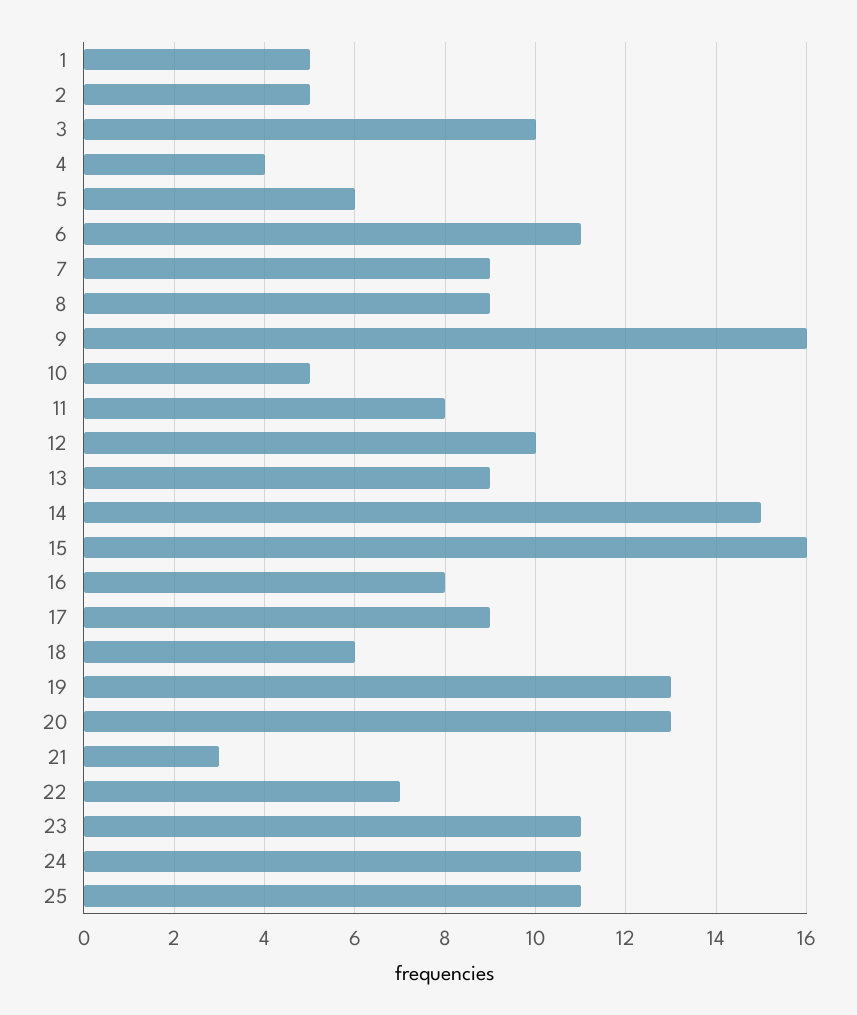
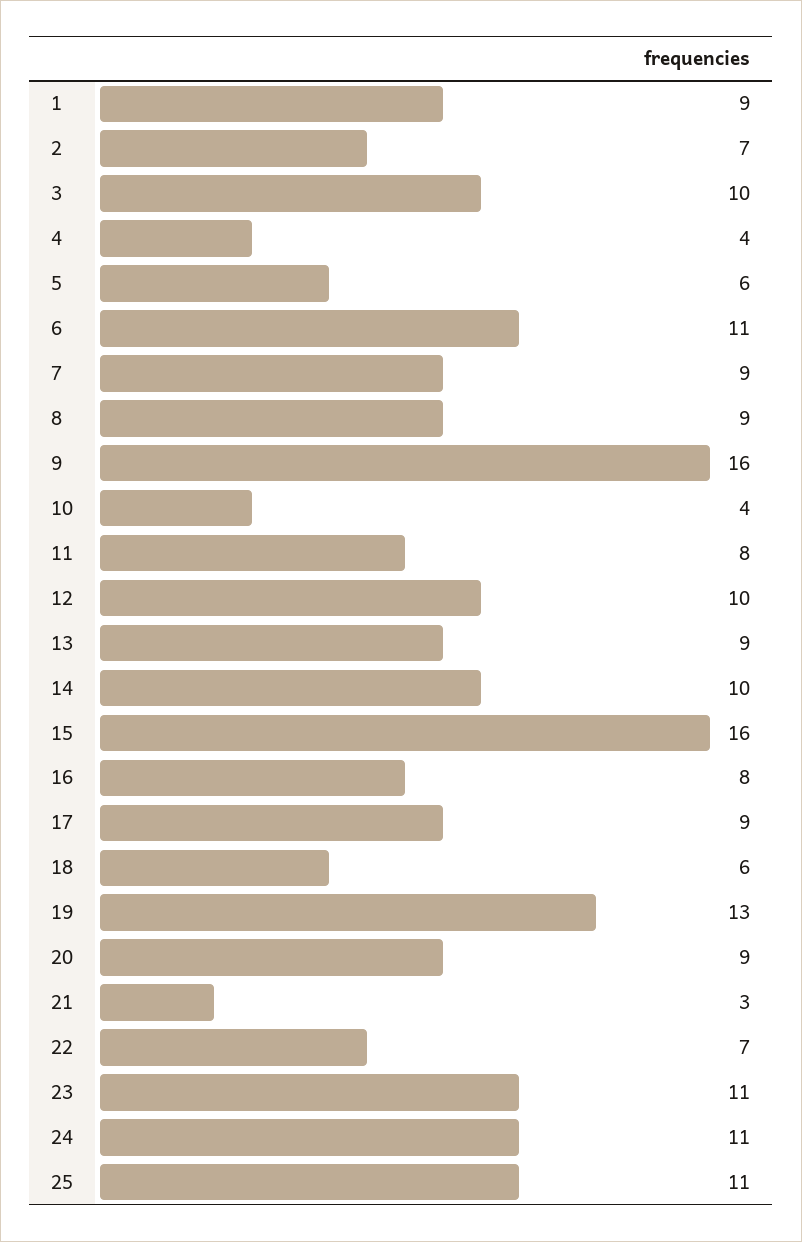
1: 5 -> 9
2: 5 -> 7
10: 5 -> 4
14: 15 -> 10
20: 13 -> 9

